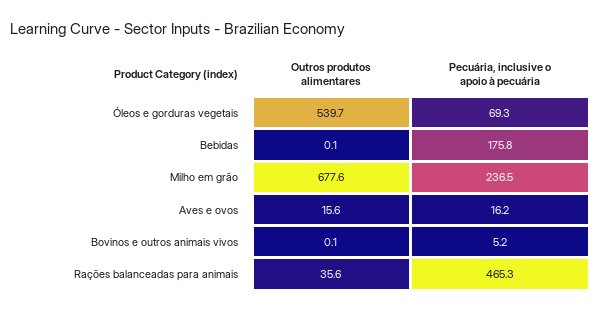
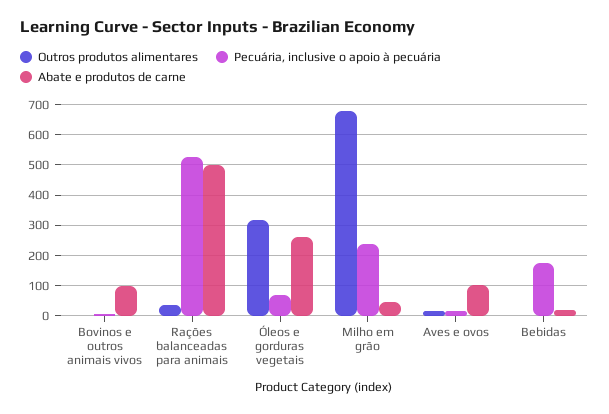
Outros produtos alimentares, Óleos e gorduras vegetais: 539.7 -> 320
Pecuária, inclusive o apoio à pecuária, Rações balanceadas para animais: 465.3 -> 520
Abate e produtos de carne, Bovinos e outros animais vivos: none -> 100
Abate e produtos de carne, Rações balanceadas para animais: none -> 500
Abate e produtos de carne, Óleos e gorduras vegetais: none -> 260
Abate e produtos de carne, Milho em grão: none -> 40
Abate e produtos de carne, Aves e ovos: none -> 100
Abate e produtos de carne, Bebidas: none -> 20

